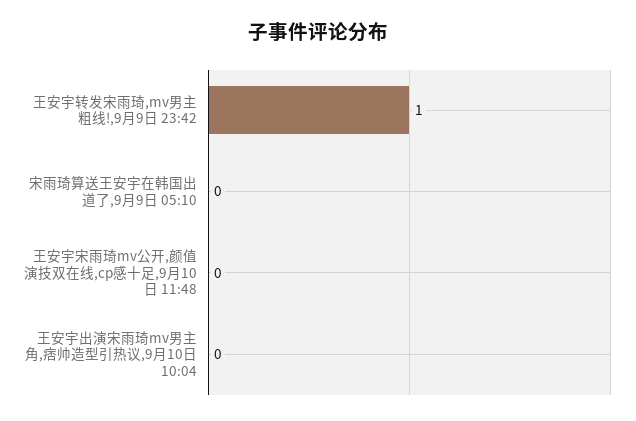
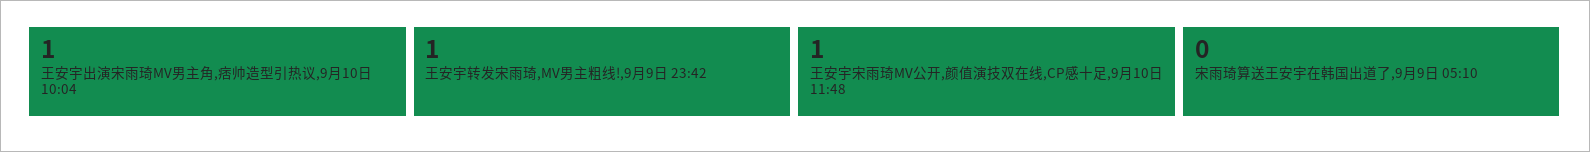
王安宇宋雨琦mv公开,颜值演技双在线,cp感十足,9月10日 11:48: 0 -> 1
王安宇出演宋雨琦mv男主角,痞帅造型引热议,9月10日 10:04: 0 -> 1

